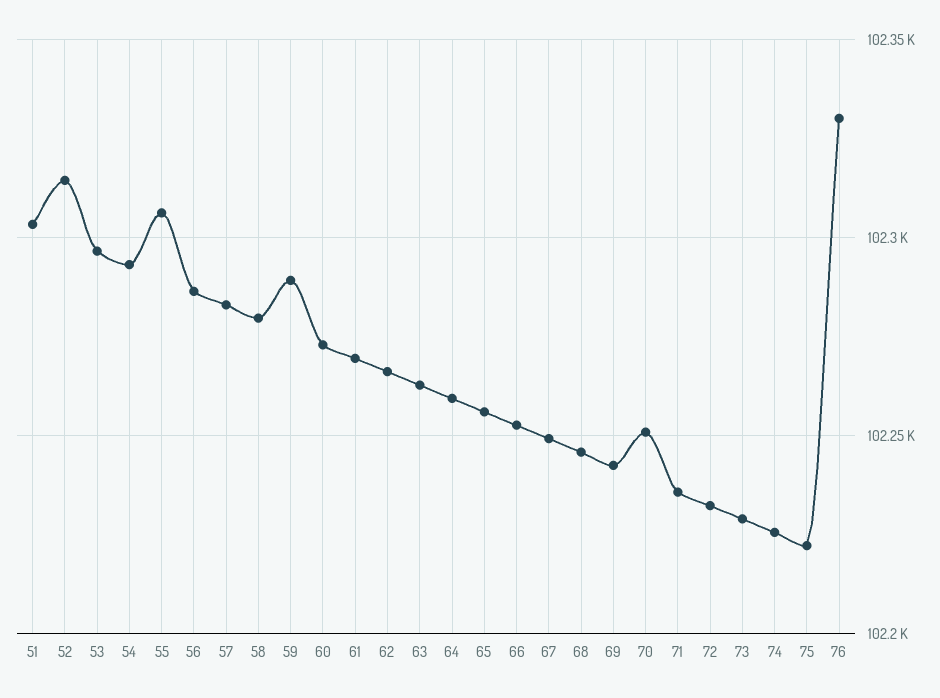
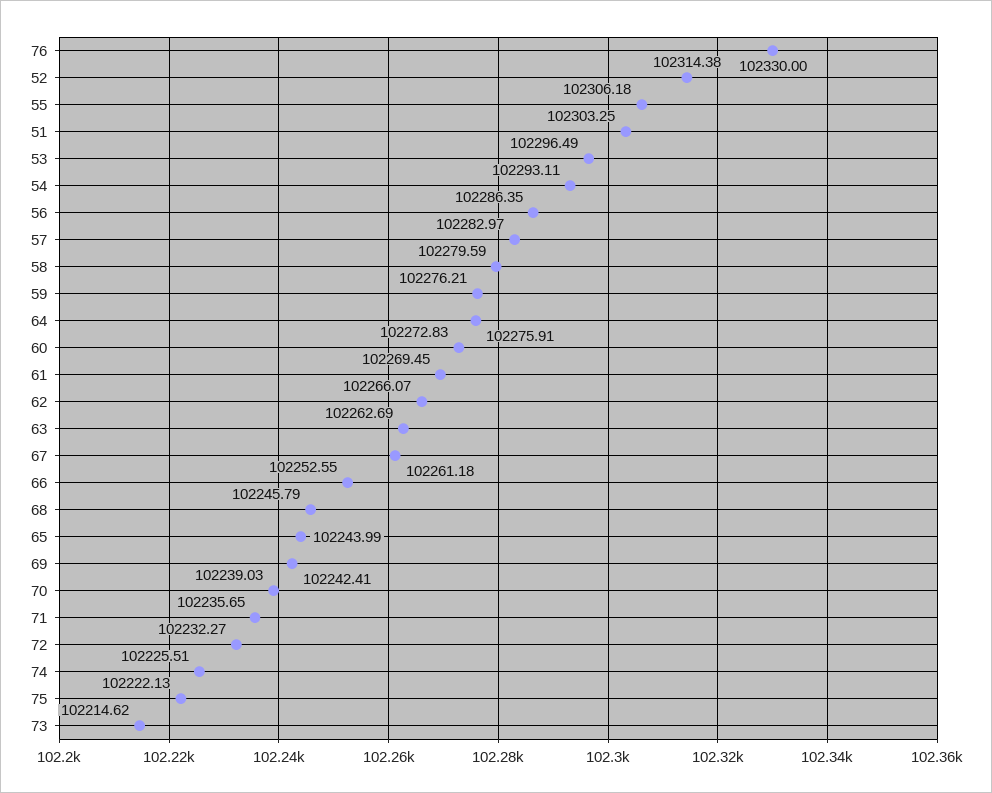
59: 102290 -> 102276.21
64: 102260 -> 102275.91
65: 102255 -> 102243.99
67: 102250 -> 102261.18
70: 102250 -> 102239.03
73: 102230 -> 102214.62

